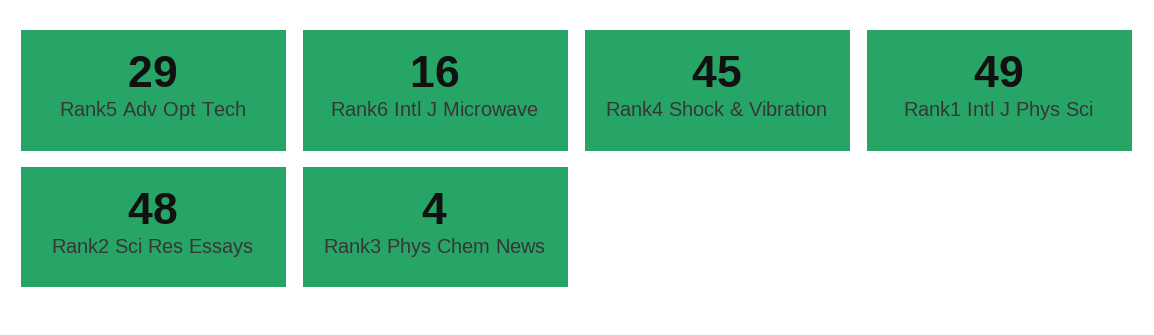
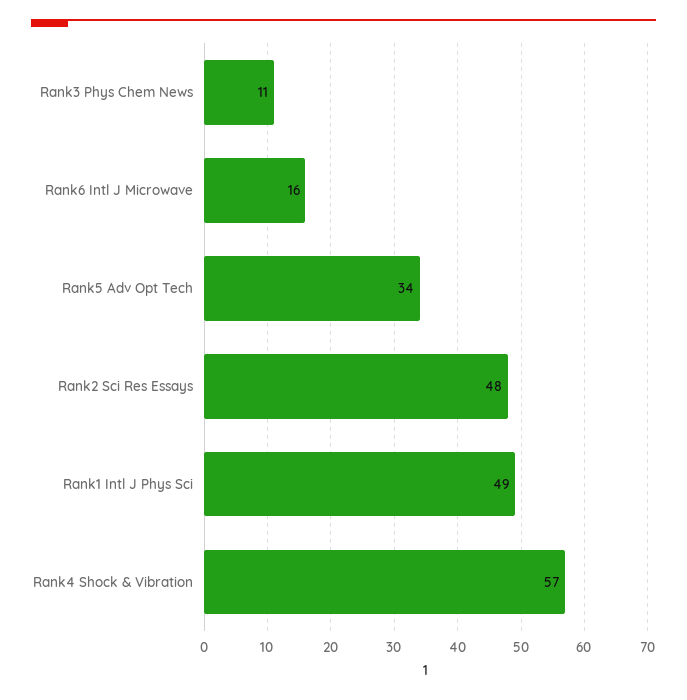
Rank5 Adv Opt Tech: 29 -> 34
Rank4 Shock & Vibration: 45 -> 57
Rank3 Phys Chem News: 4 -> 11

